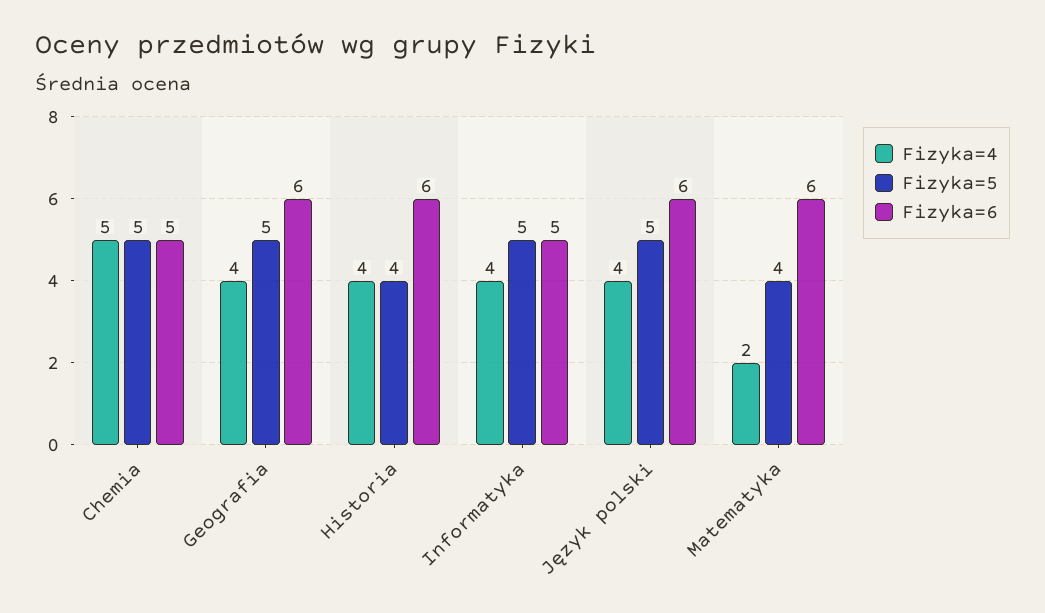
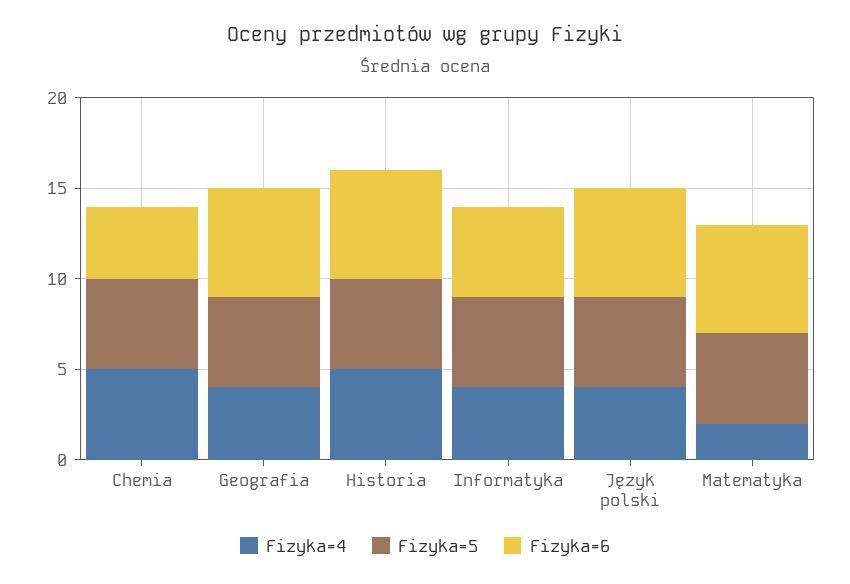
Fizyka=6, Chemia: 5 -> 4
Fizyka=4, Historia: 4 -> 5
Fizyka=5, Historia: 4 -> 5
Fizyka=5, Matematyka: 4 -> 5

